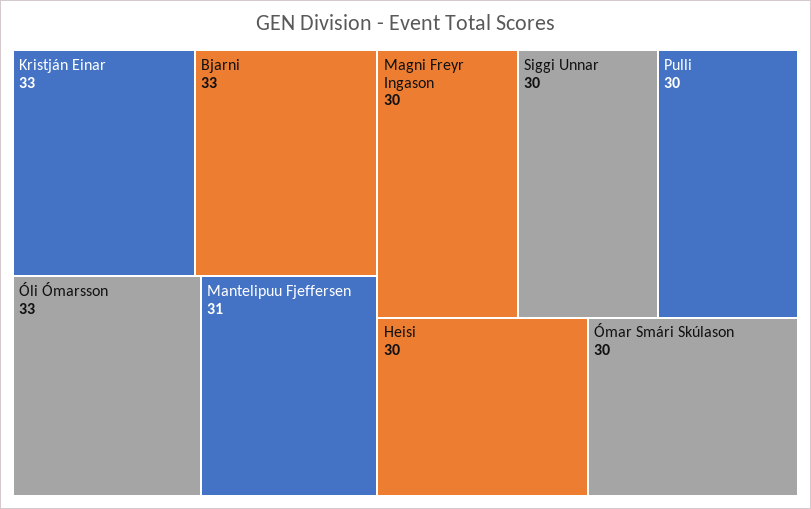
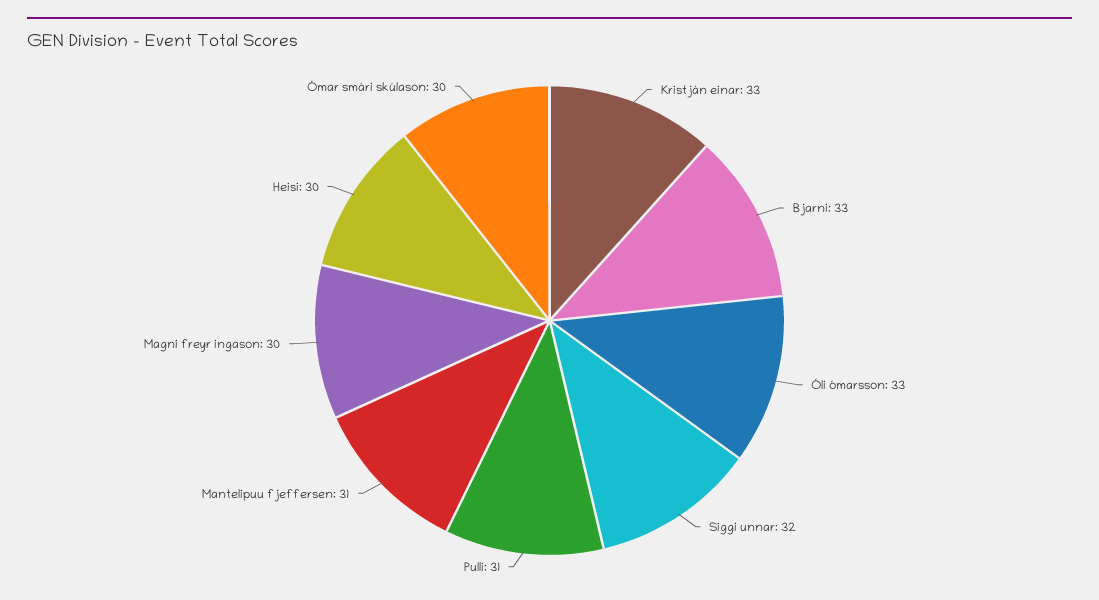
Siggi Unnar: 30 -> 32
Pulli: 30 -> 31

